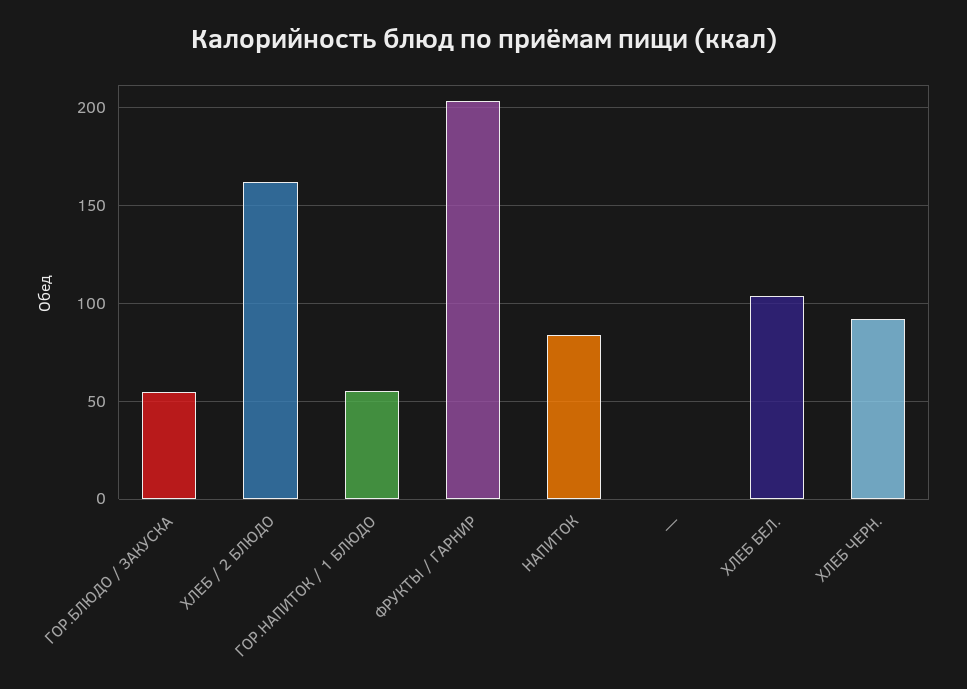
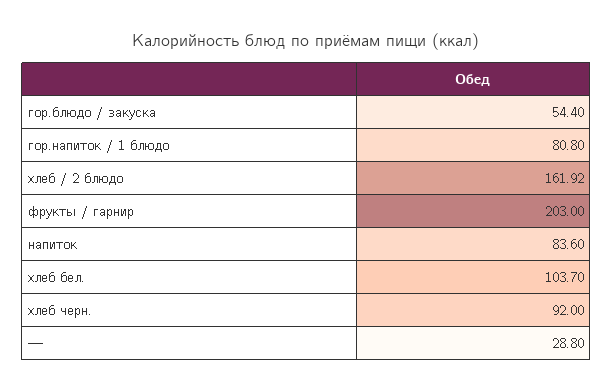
ГОР.НАПИТОК / 1 БЛЮДО: 55 -> 80.8
—: 0 -> 28.8

